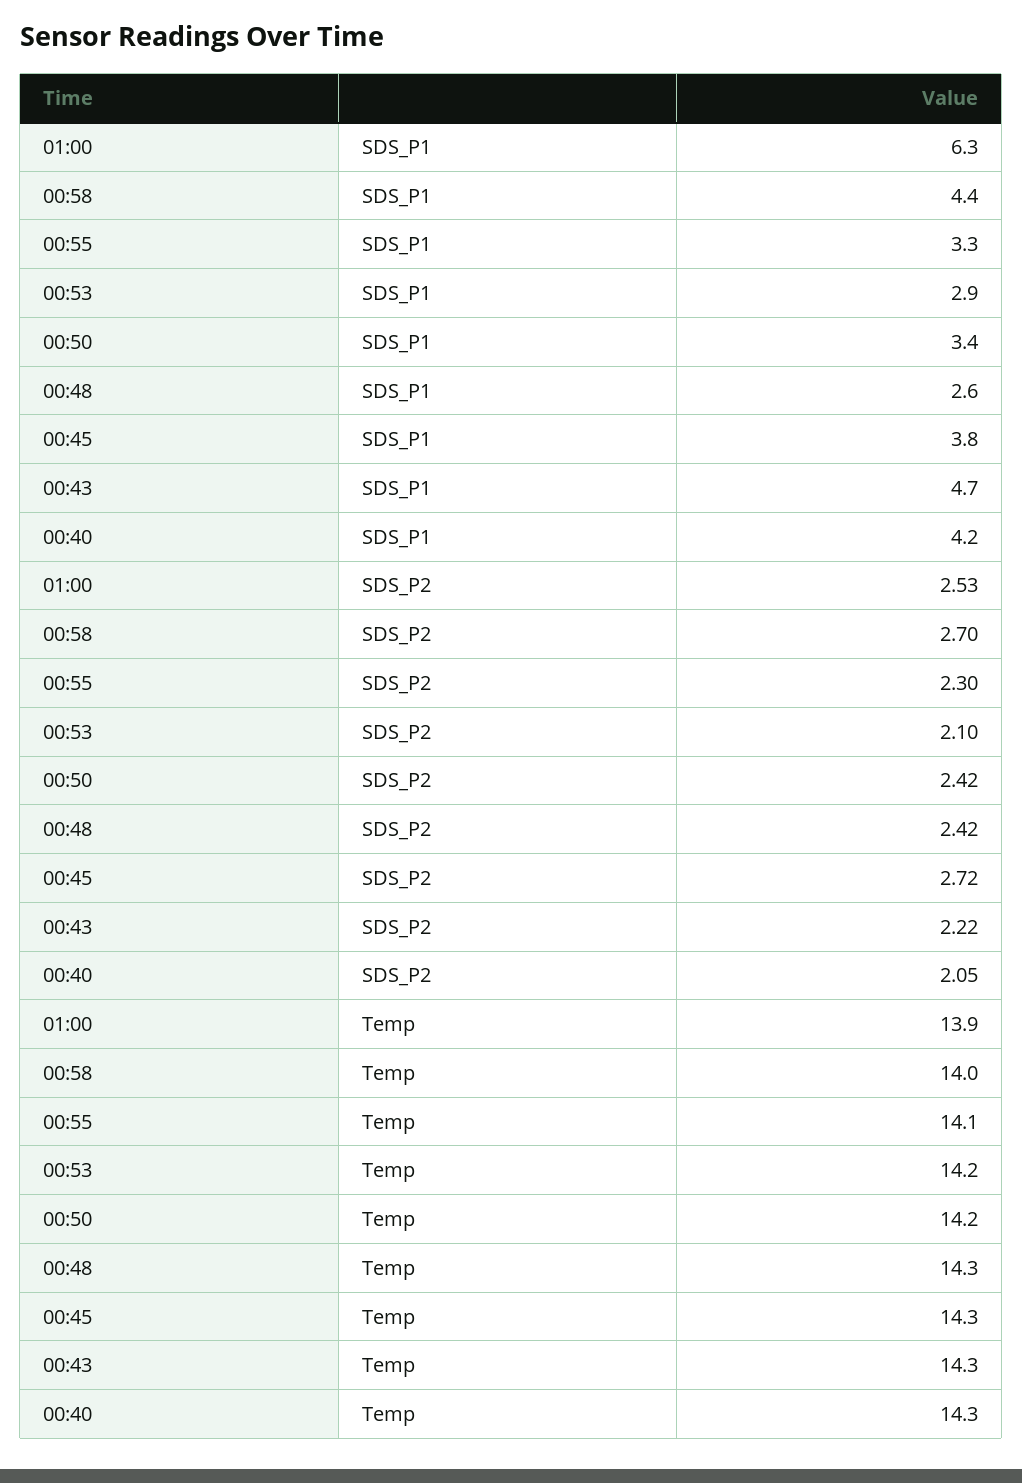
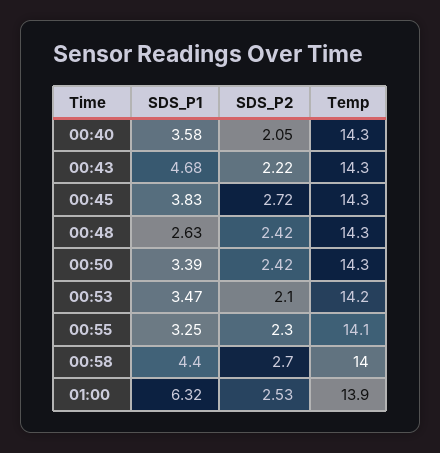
00:53, SDS_P1: 2.9 -> 3.47
00:40, SDS_P1: 4.2 -> 3.58
00:50, Temp: 14.2 -> 14.3

